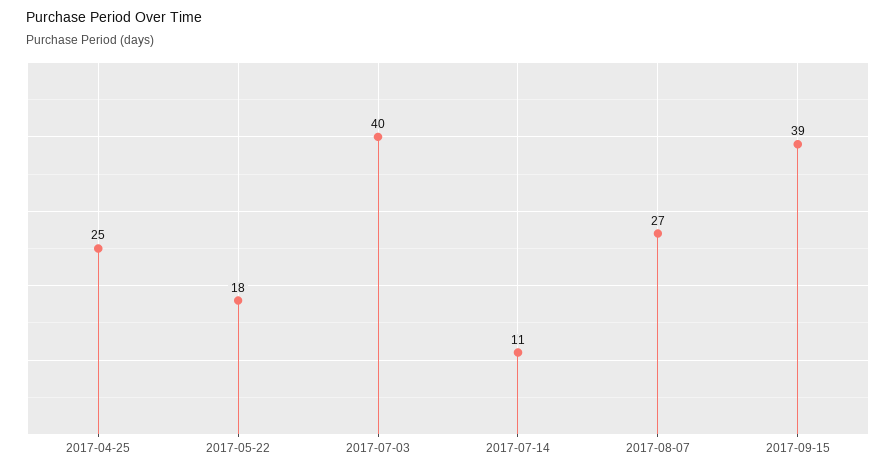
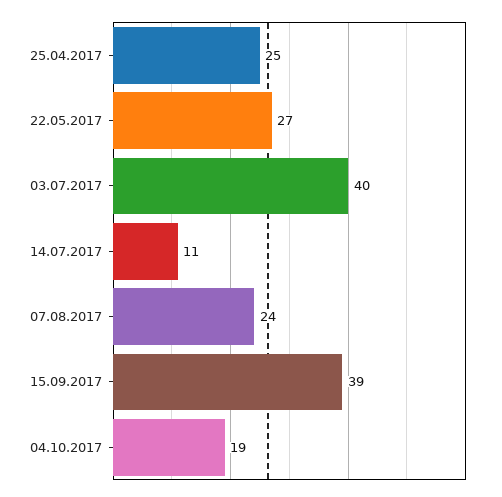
2017-05-22: 18 -> 27
2017-08-07: 27 -> 24
04.10.2017: none -> 19

